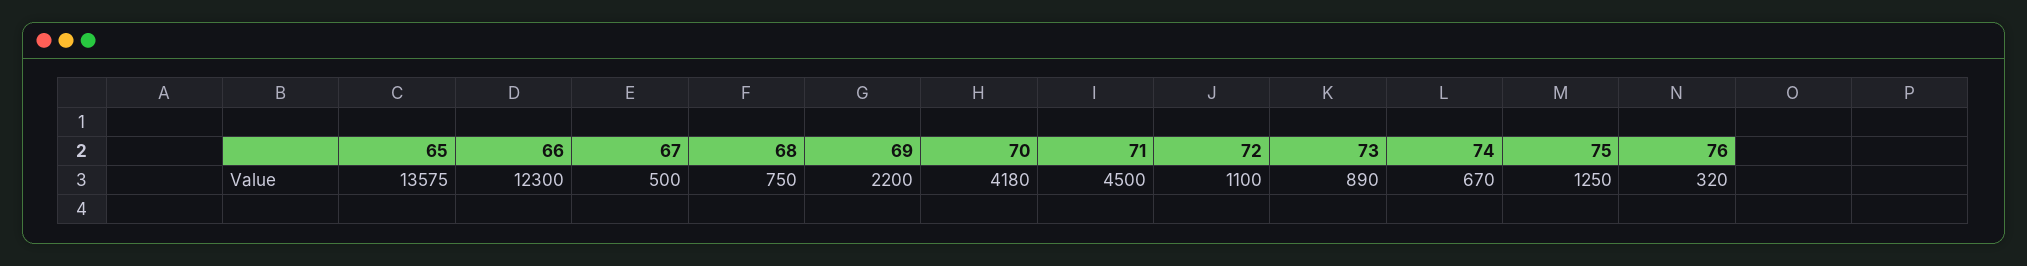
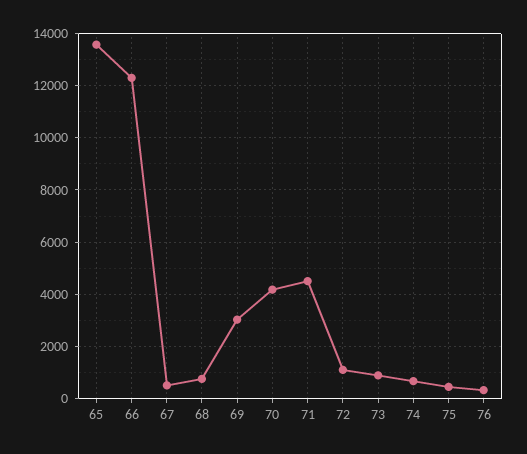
69: 2200 -> 3000
75: 1250 -> 500

